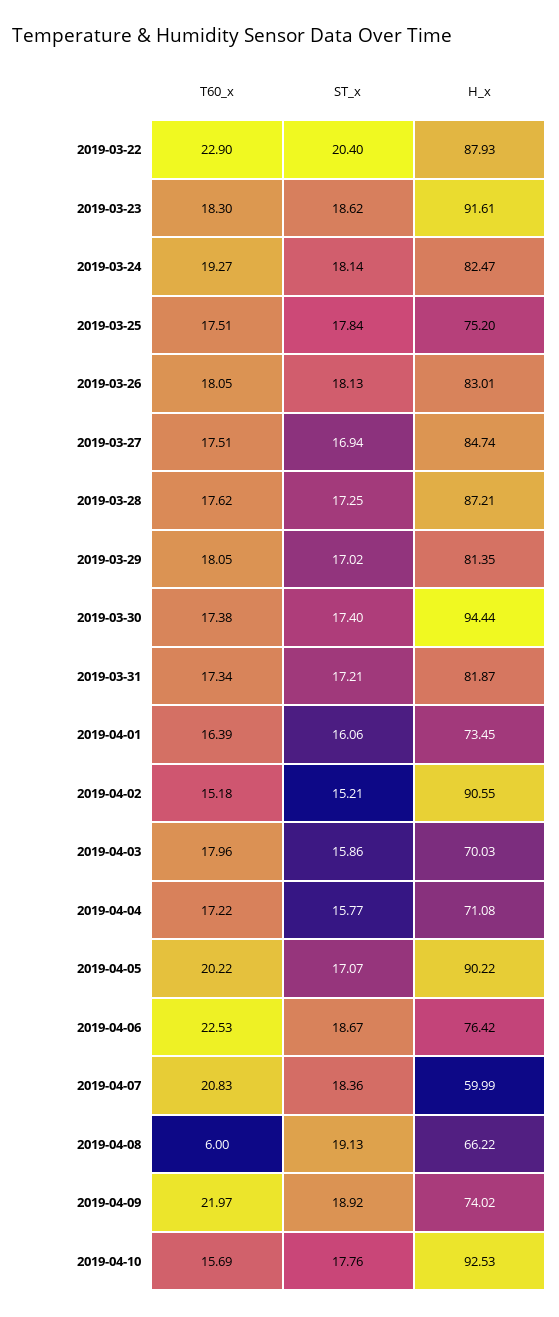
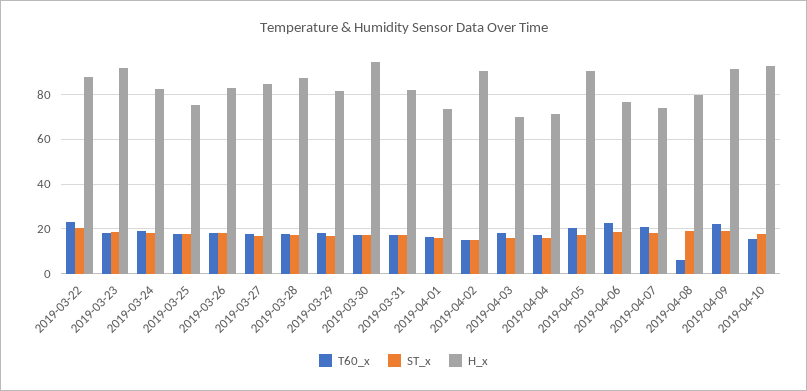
H_x, 2019-04-07: 59.99 -> 75
H_x, 2019-04-08: 66.22 -> 80
H_x, 2019-04-09: 74.02 -> 90

